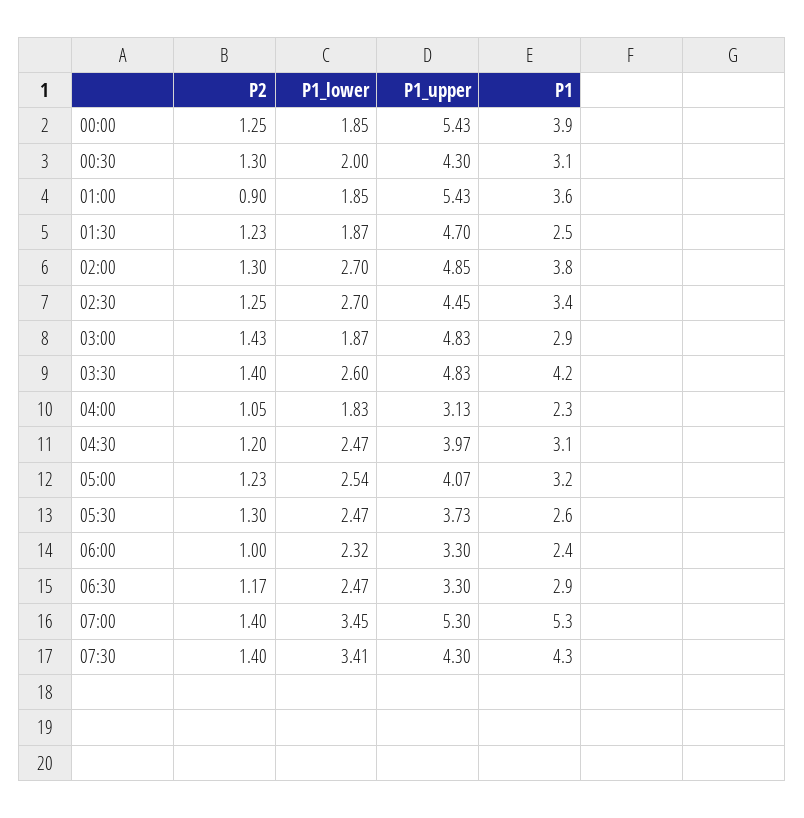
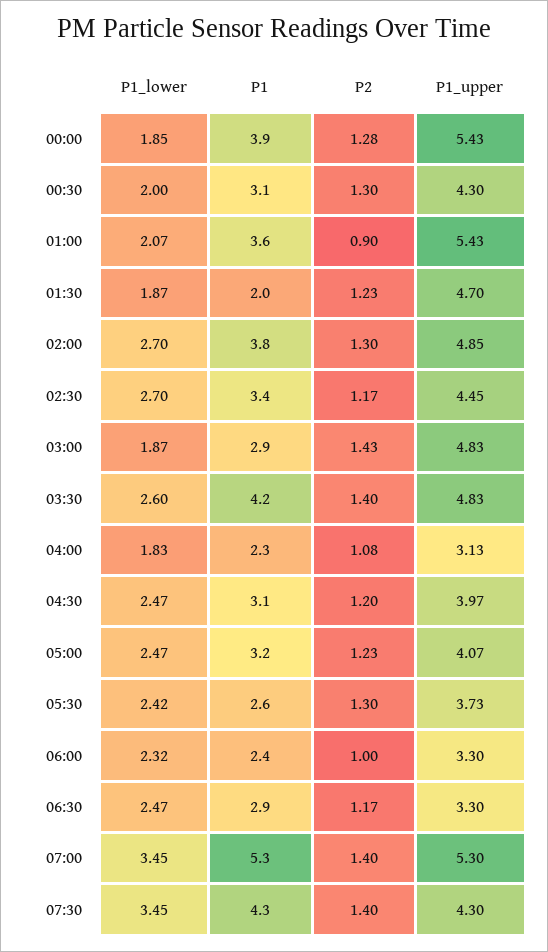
P2, 00:00: 1.25 -> 1.28
P1_lower, 01:00: 1.85 -> 2.07
P1, 01:30: 2.5 -> 2
P2, 02:30: 1.25 -> 1.17
P2, 04:00: 1.05 -> 1.08
P1_lower, 05:00: 2.54 -> 2.47
P1_lower, 05:30: 2.47 -> 2.42
P1_lower, 07:30: 3.41 -> 3.45

